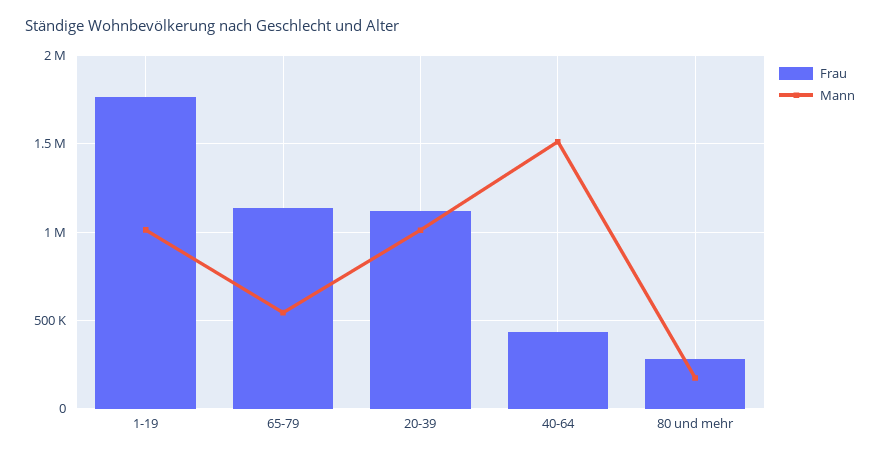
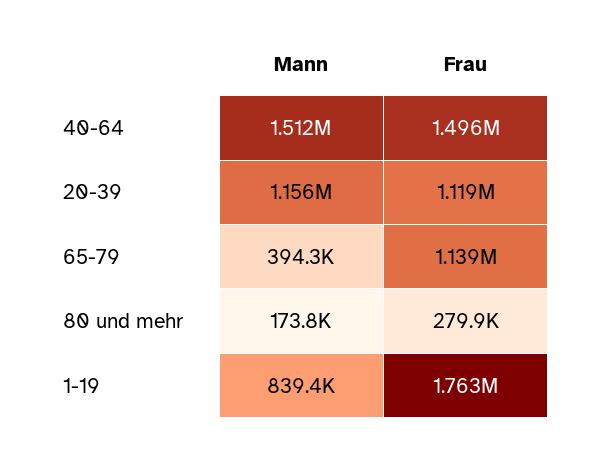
Mann, 1-19: 1000000 -> 839400
Mann, 65-79: 550000 -> 394300
Mann, 20-39: 1000000 -> 1156000
Frau, 40-64: 450000 -> 1496000

